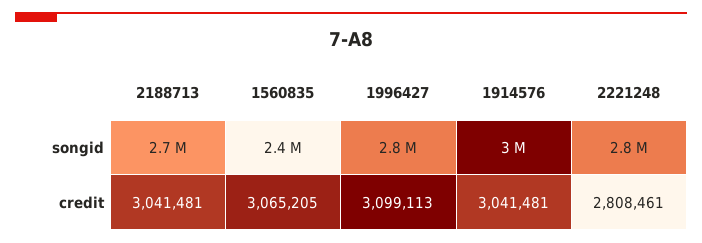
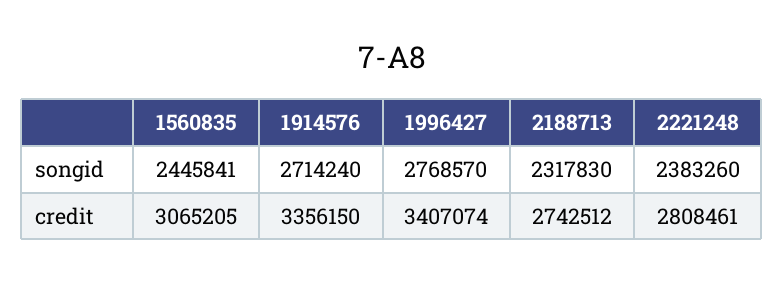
2188713, songid: 2700000 -> 2317830
1914576, songid: 3000000 -> 2714240
2221248, songid: 2800000 -> 2383260
2188713, credit: 3041481 -> 2742512
1996427, credit: 3099113 -> 3407074
1914576, credit: 3041481 -> 3356150

